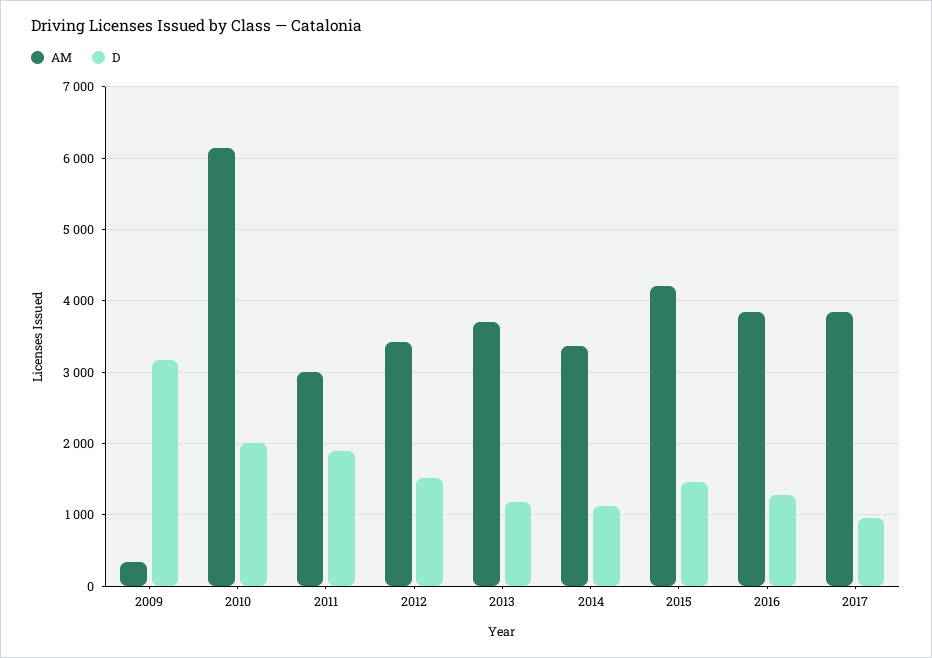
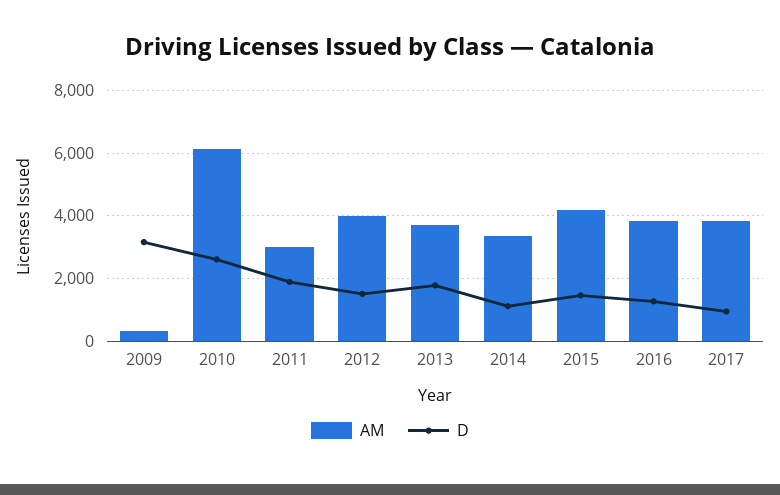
D, 2010: 2000 -> 2600
AM, 2012: 3400 -> 4000
D, 2013: 1200 -> 1800

